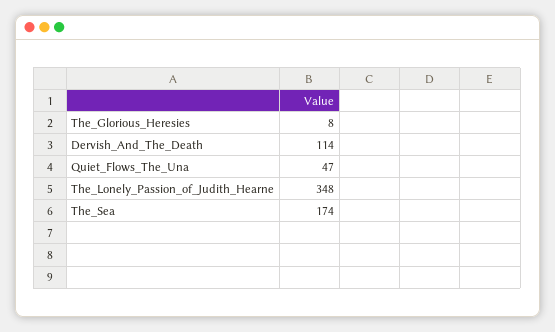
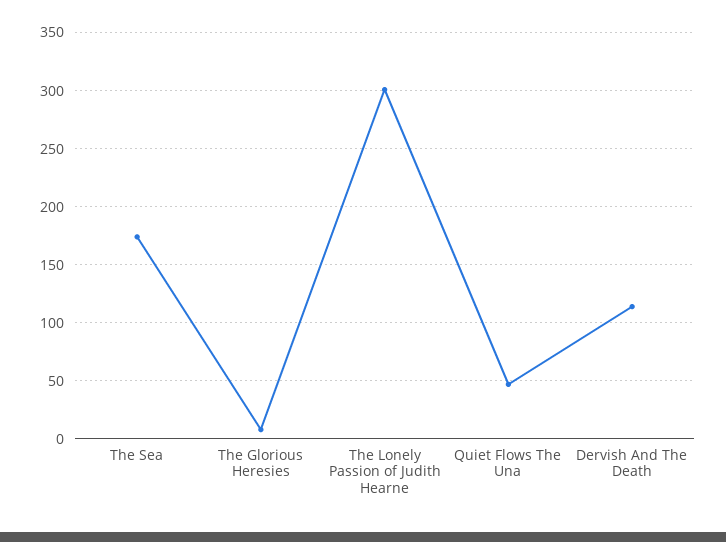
The_Lonely_Passion_of_Judith_Hearne: 348 -> 300

